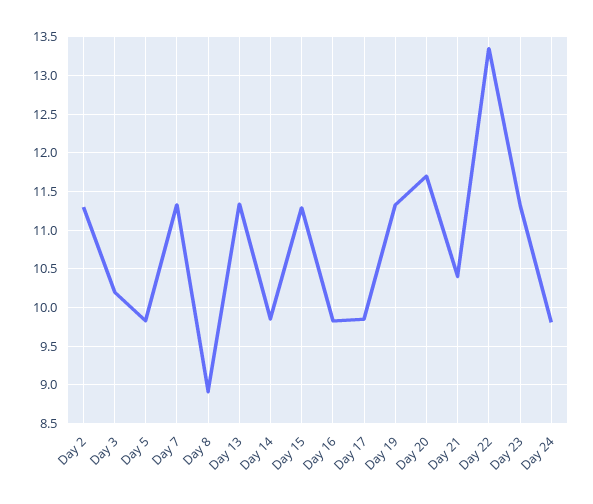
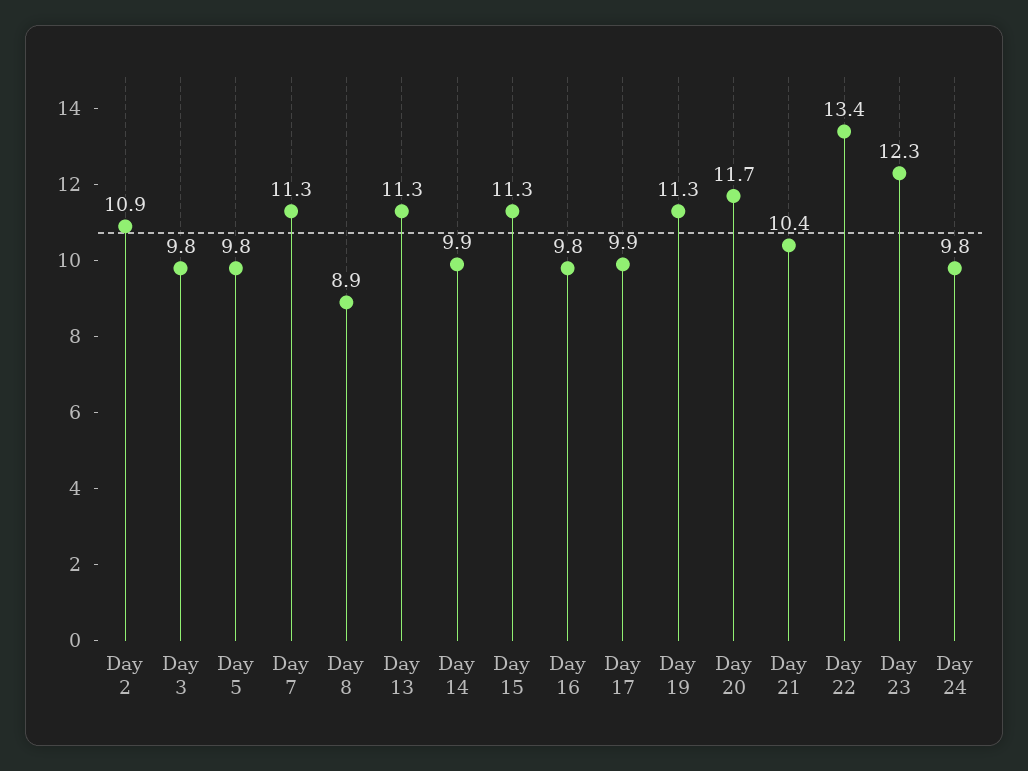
Day 2: 11.3 -> 10.9
Day 3: 10.2 -> 9.8
Day 23: 11.3 -> 12.3

